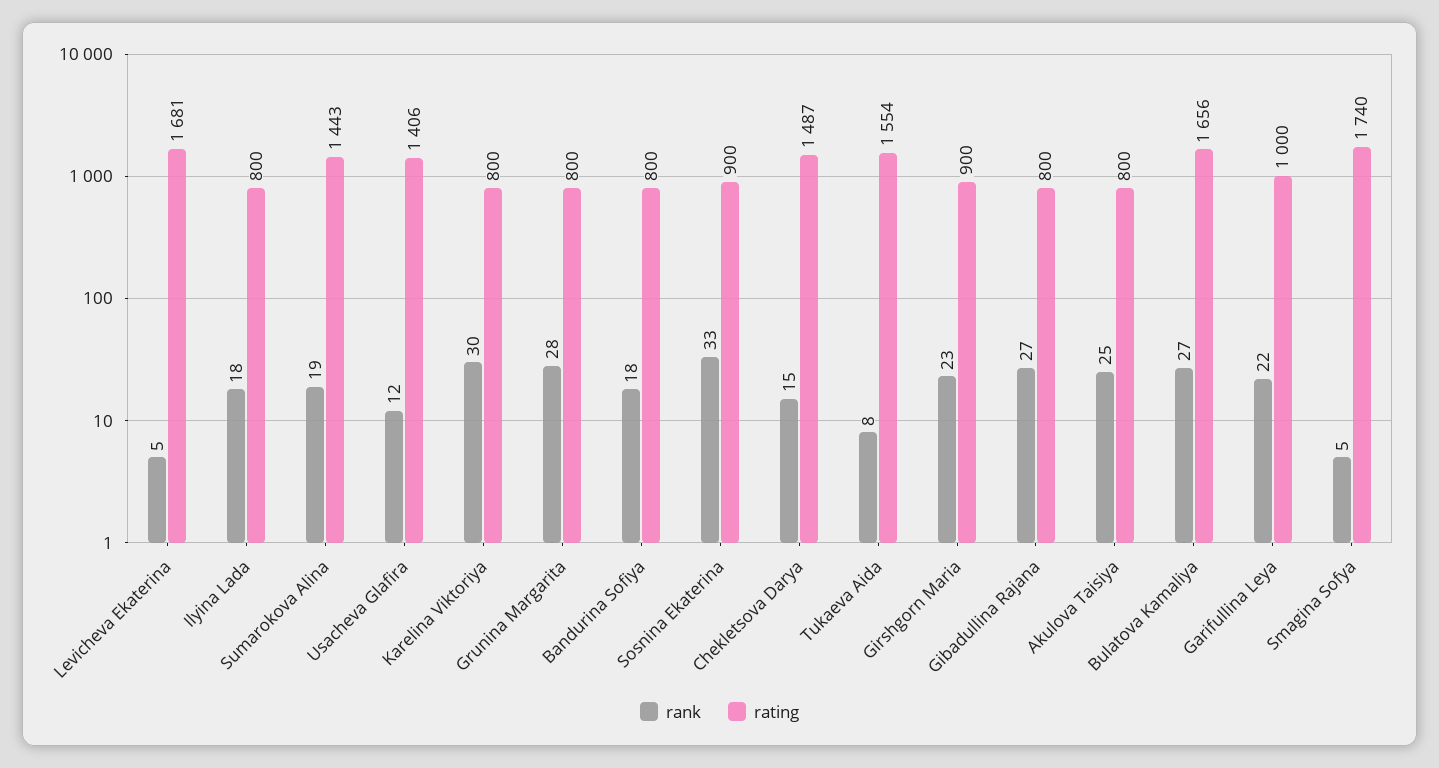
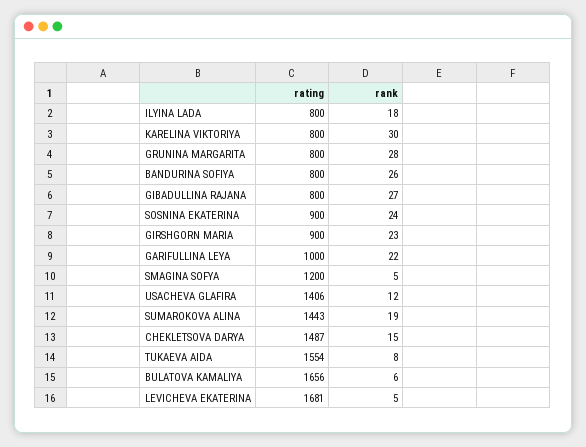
rank, Bandurina Sofiya: 18 -> 26
rank, Sosnina Ekaterina: 33 -> 24
rank, Akulova Taisiya: 25 -> none
rating, Akulova Taisiya: 800 -> none
rank, Bulatova Kamaliya: 27 -> 6
rating, Smagina Sofya: 1740 -> 1200

